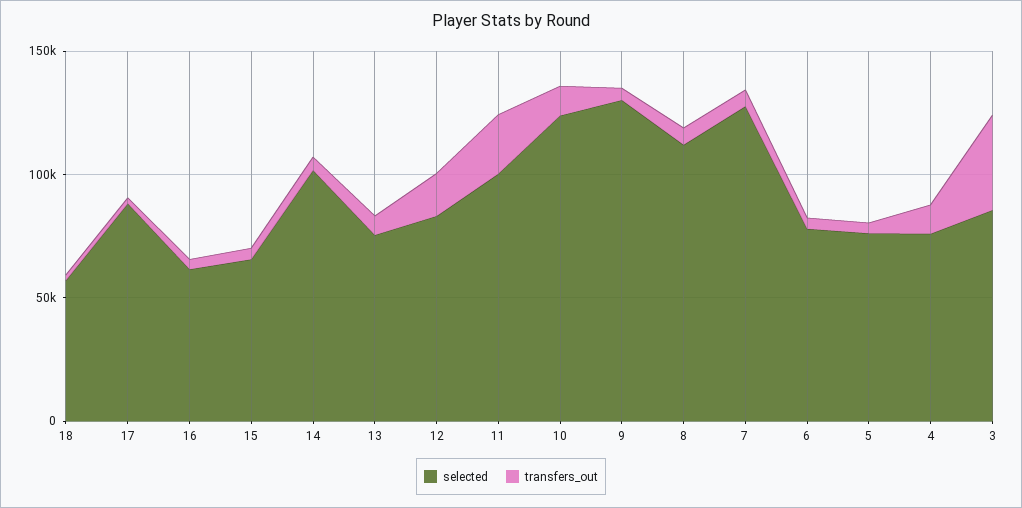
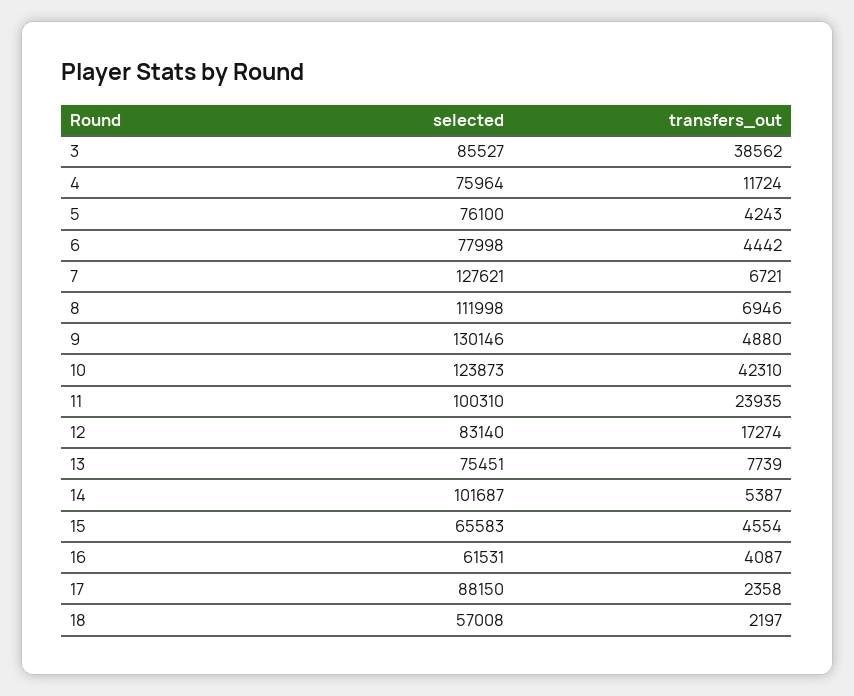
transfers_out, 10: 10000 -> 42310

